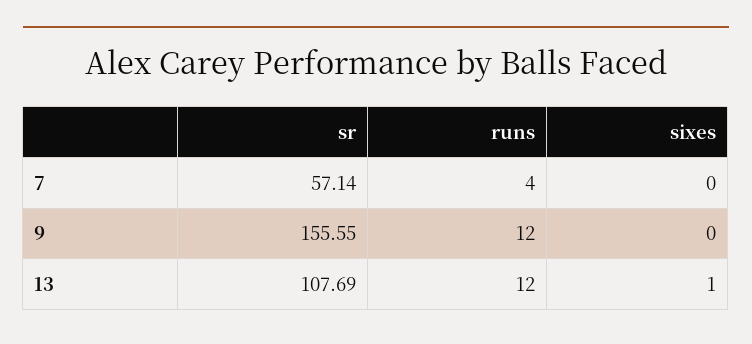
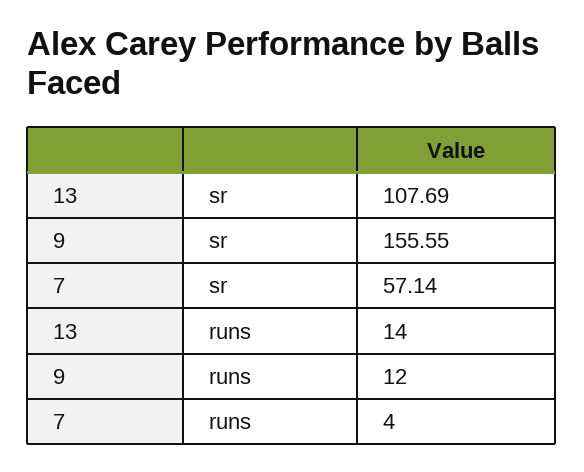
sixes, 7: 0 -> none
sixes, 9: 0 -> none
runs, 13: 12 -> 14
sixes, 13: 1 -> none

